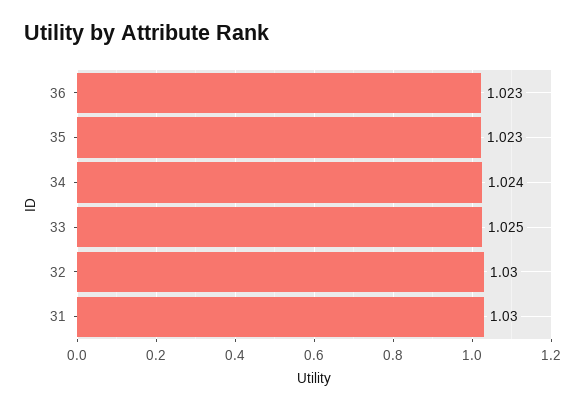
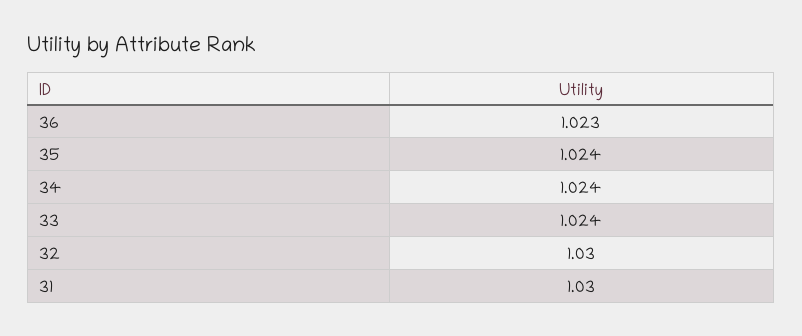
35: 1.023 -> 1.024
33: 1.025 -> 1.024

